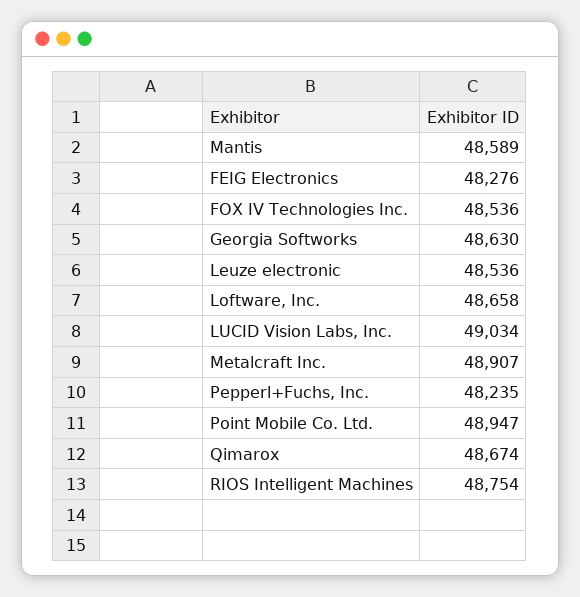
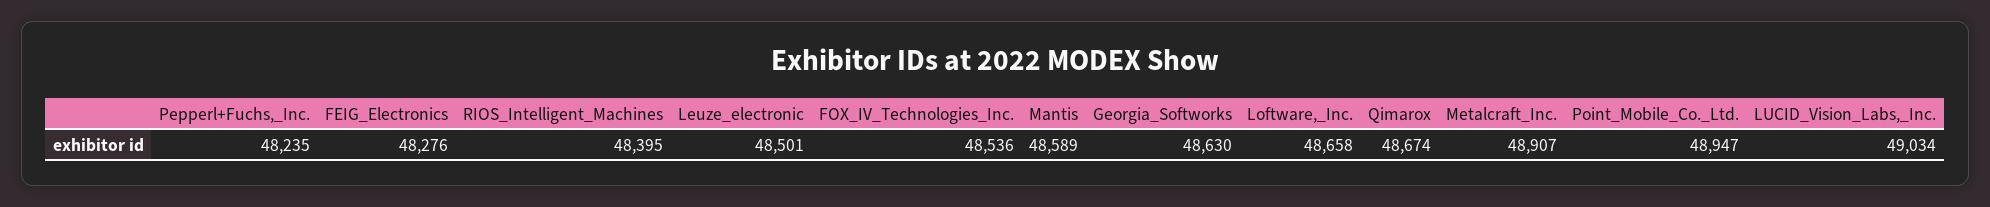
Leuze electronic: 48536 -> 48501
RIOS Intelligent Machines: 48754 -> 48395

